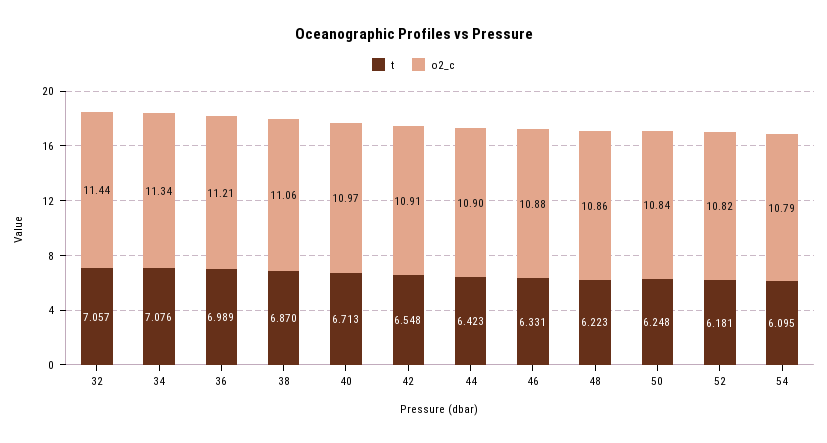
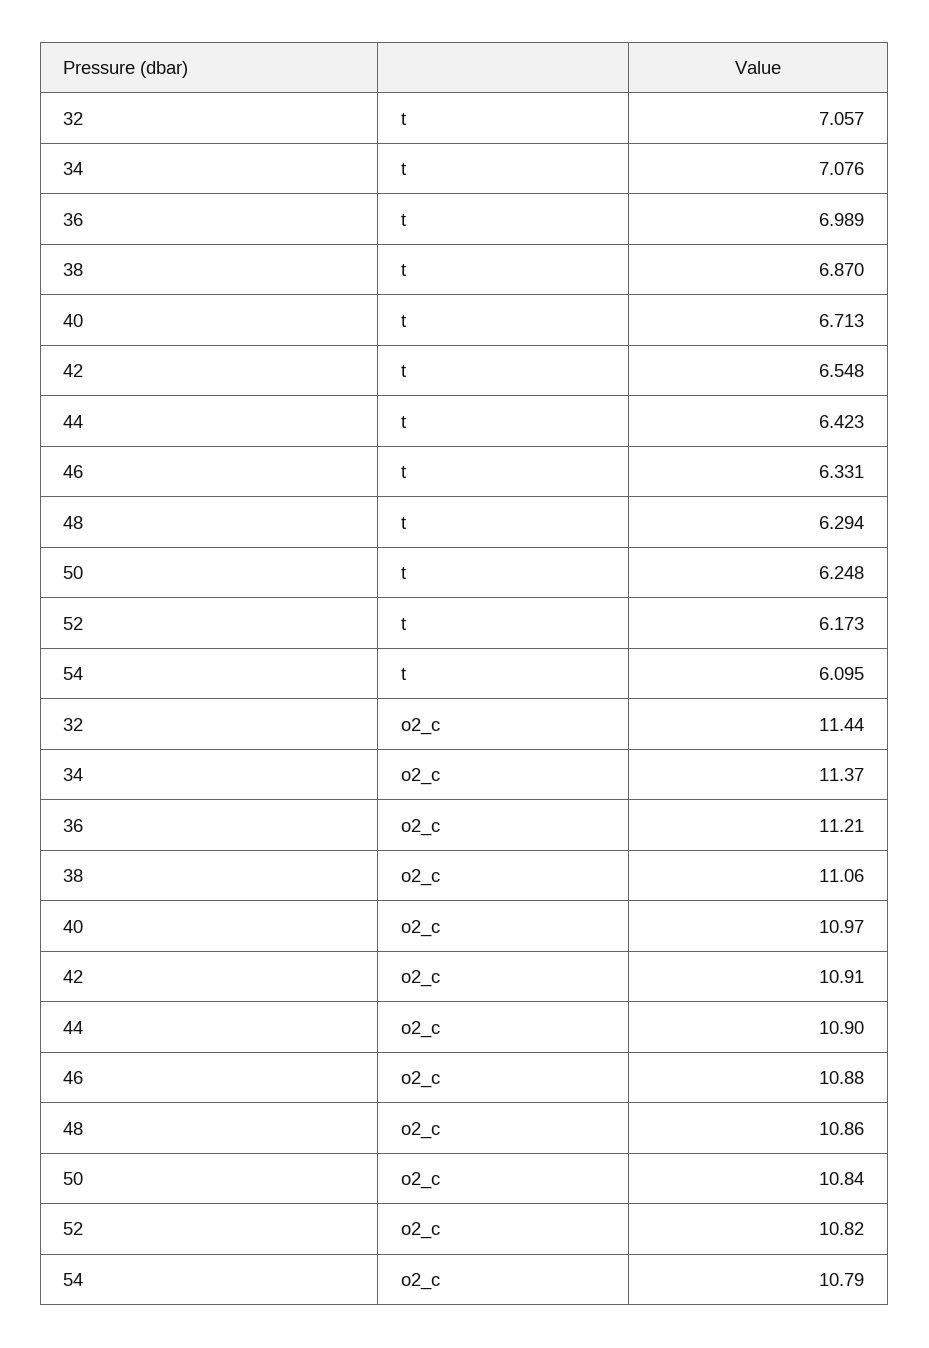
o2_c, 34: 11.34 -> 11.37
t, 48: 6.223 -> 6.294
t, 52: 6.181 -> 6.173

